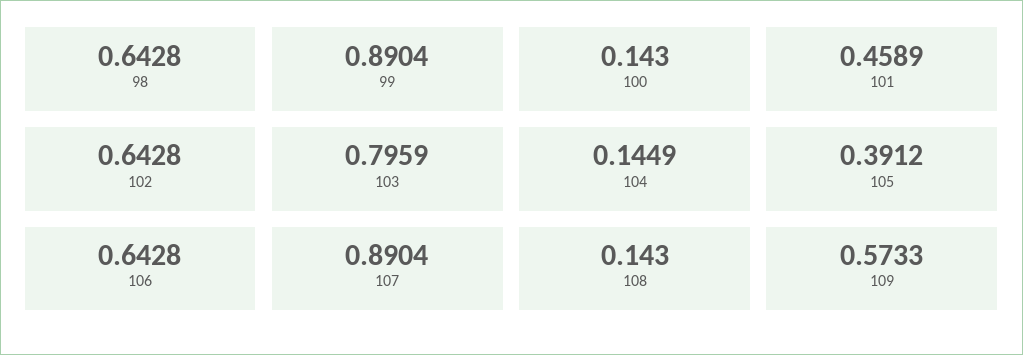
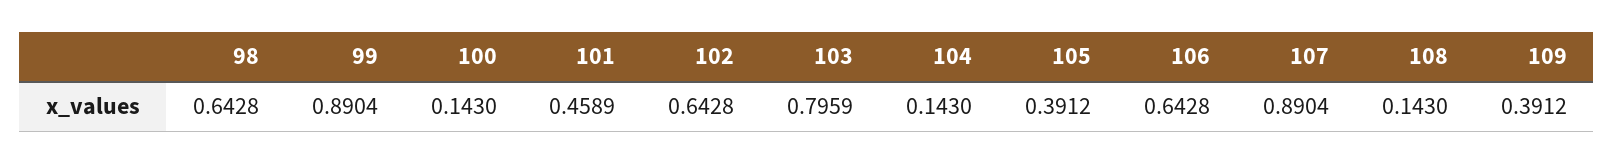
104: 0.1449 -> 0.143
109: 0.5733 -> 0.3912

